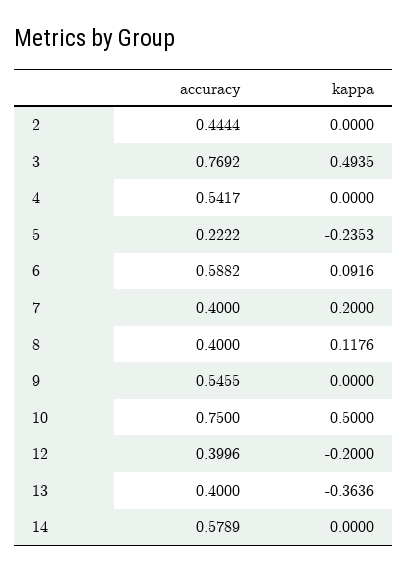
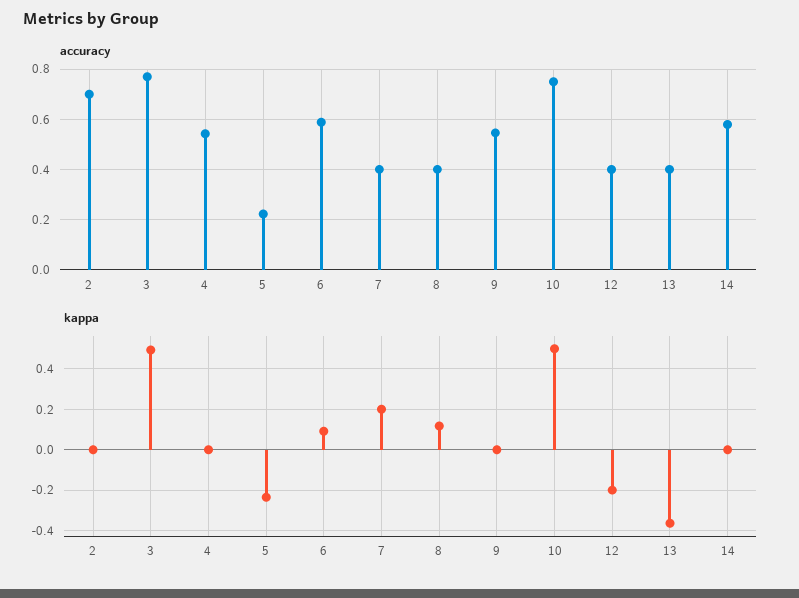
accuracy, 2: 0.4444 -> 0.7

